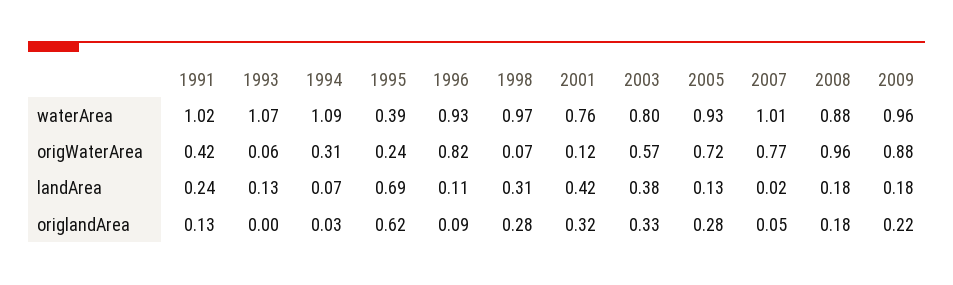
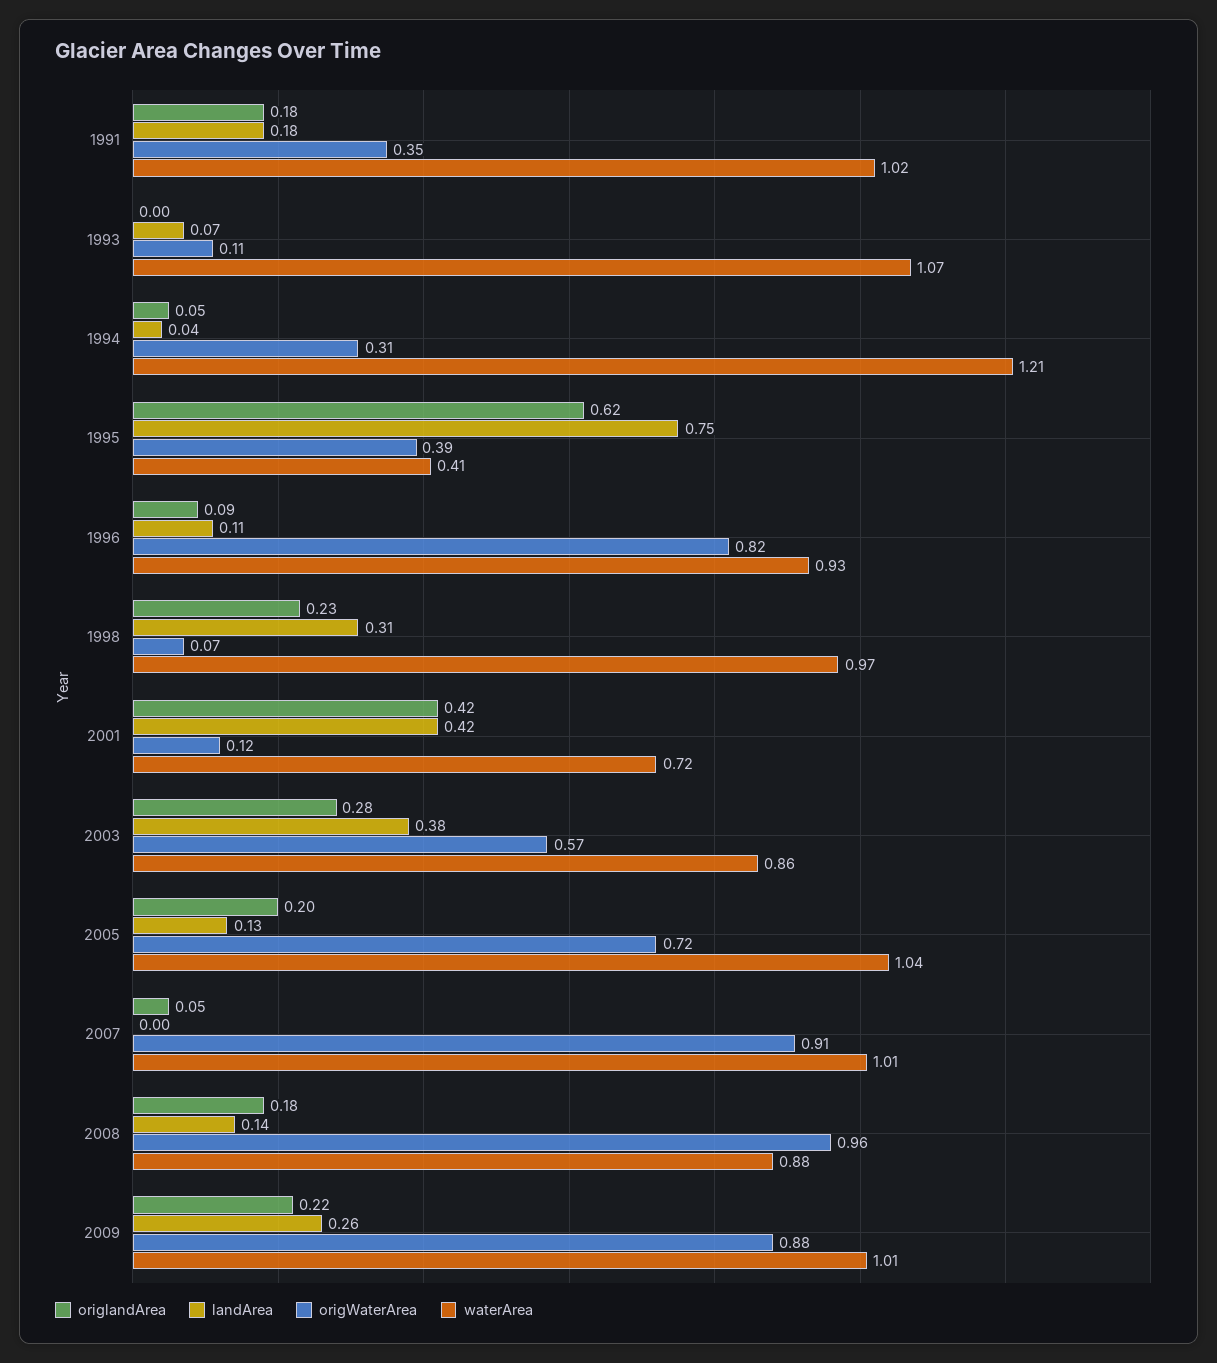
waterArea, 1994: 1.09 -> 1.21
waterArea, 1995: 0.39 -> 0.41
waterArea, 2001: 0.76 -> 0.72
waterArea, 2003: 0.8 -> 0.86
waterArea, 2005: 0.93 -> 1.04
waterArea, 2009: 0.96 -> 1.01
origWaterArea, 1991: 0.42 -> 0.35
origWaterArea, 1993: 0.06 -> 0.11
origWaterArea, 1995: 0.24 -> 0.39
origWaterArea, 2007: 0.77 -> 0.91
landArea, 1991: 0.24 -> 0.18
landArea, 1993: 0.13 -> 0.07
landArea, 1994: 0.07 -> 0.04
landArea, 1995: 0.69 -> 0.75
landArea, 2007: 0.02 -> 0
landArea, 2008: 0.18 -> 0.14
landArea, 2009: 0.18 -> 0.26
origlandArea, 1991: 0.13 -> 0.18
origlandArea, 1994: 0.03 -> 0.05
origlandArea, 1998: 0.28 -> 0.23
origlandArea, 2001: 0.32 -> 0.42
origlandArea, 2003: 0.33 -> 0.28
origlandArea, 2005: 0.28 -> 0.2

